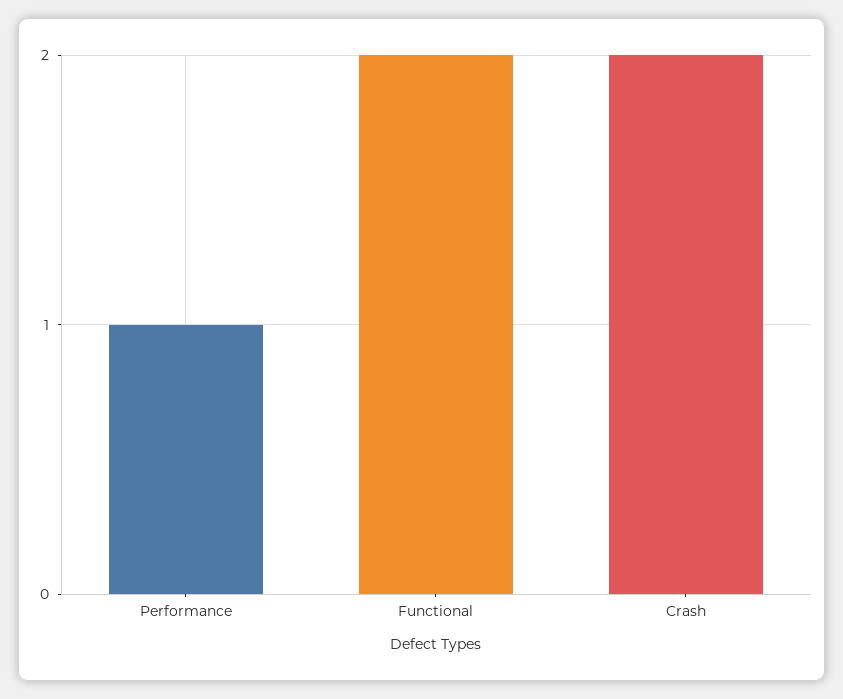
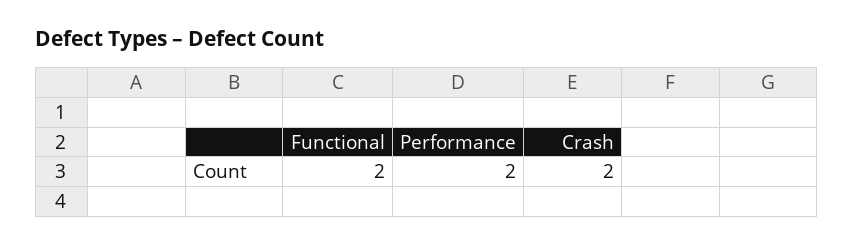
Performance: 1 -> 2

